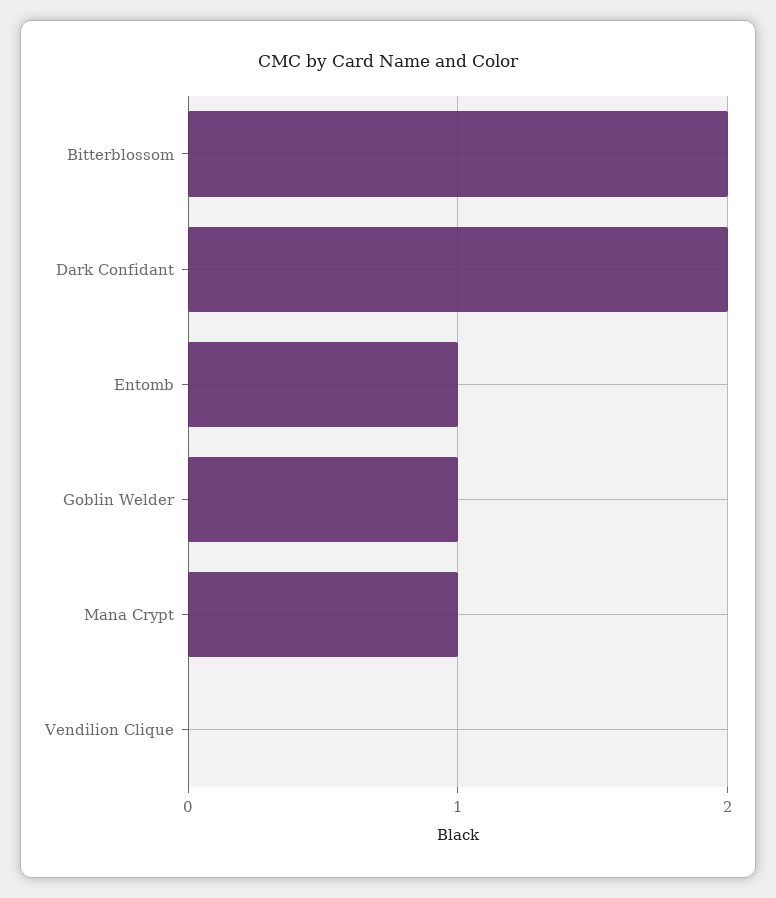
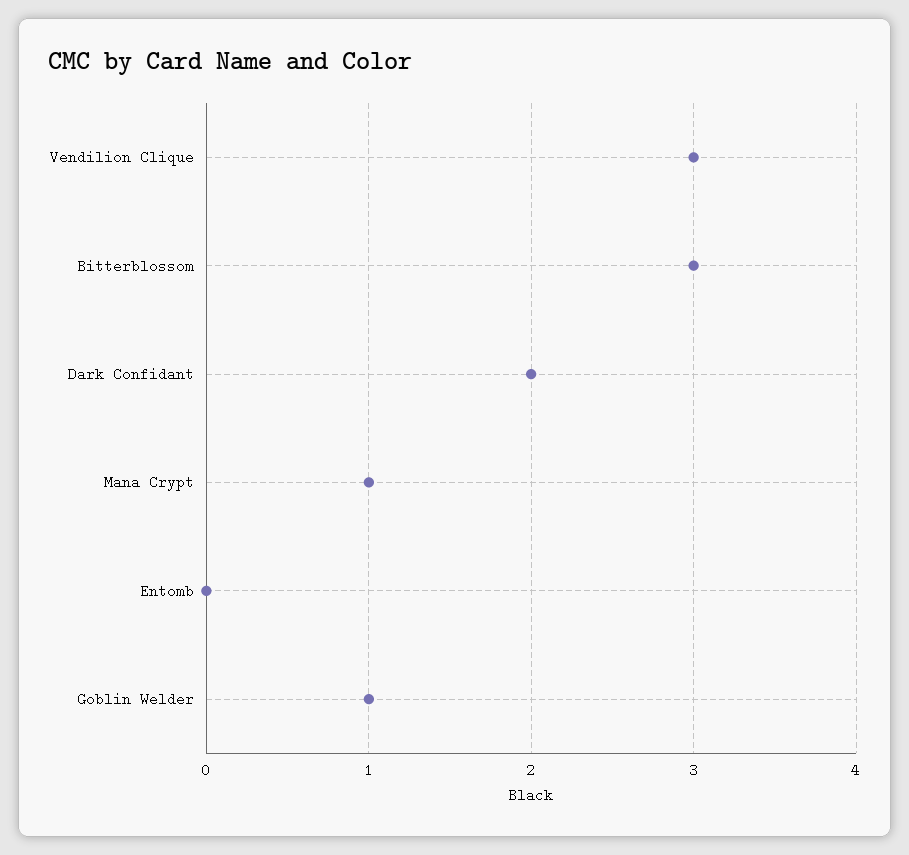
Bitterblossom: 2 -> 3
Entomb: 1 -> 0
Vendilion Clique: 0 -> 3

